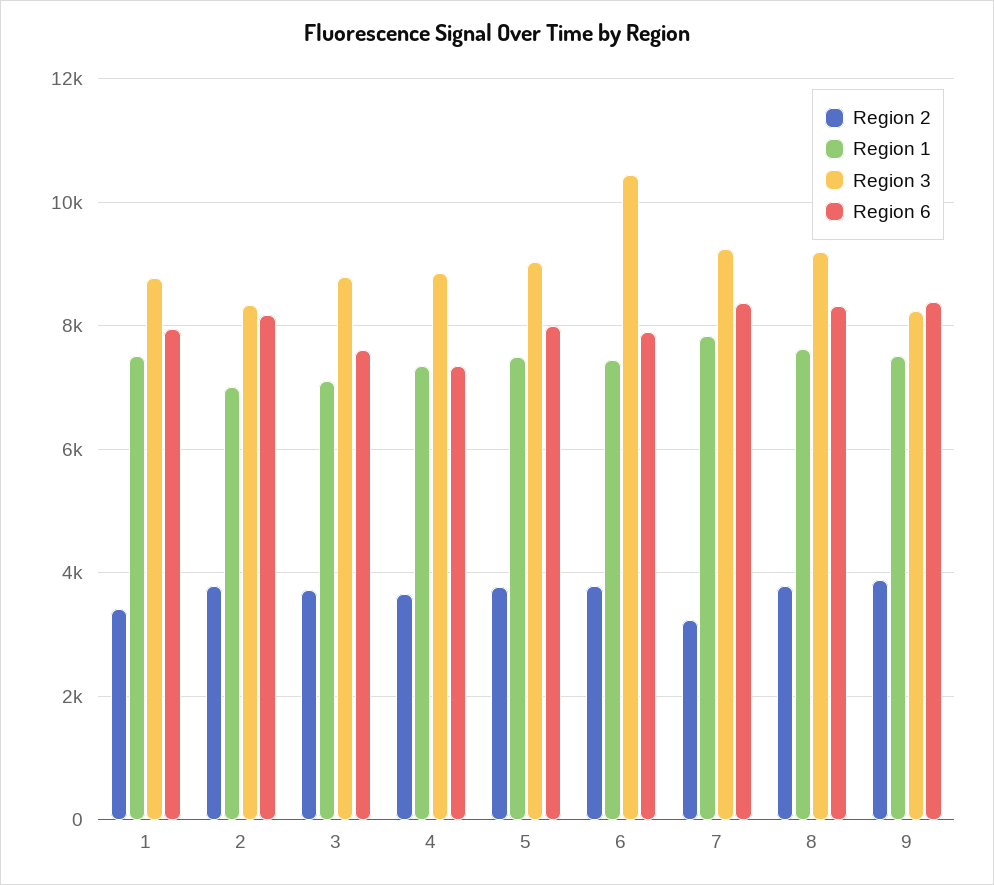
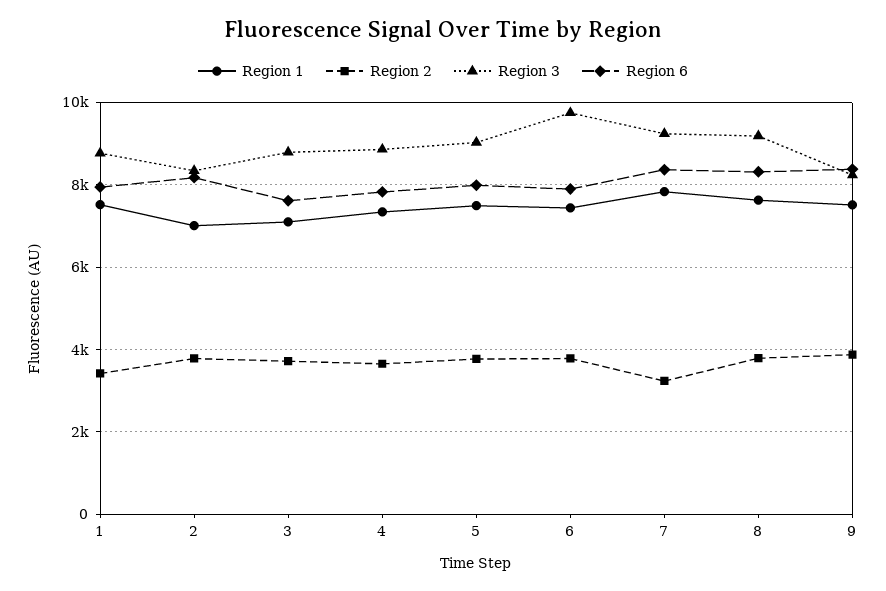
Region 6, 4: 7400 -> 7800
Region 3, 6: 10400 -> 9800

